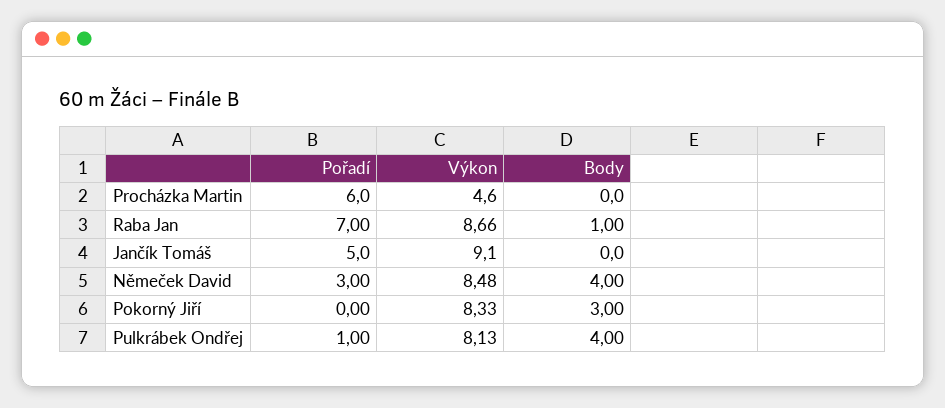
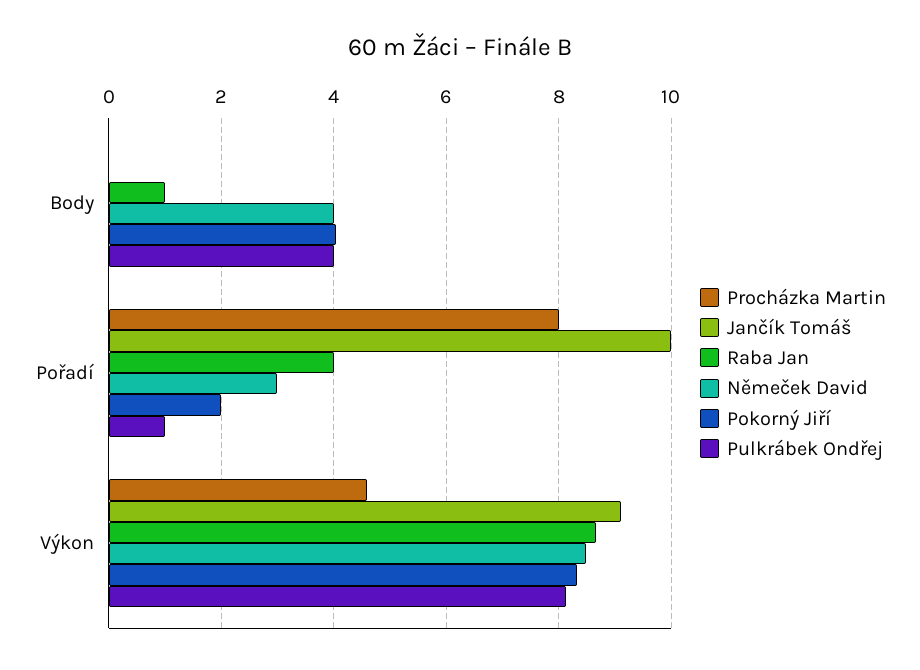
Procházka Martin, Pořadí: 6 -> 8
Raba Jan, Pořadí: 7 -> 4
Jančík Tomáš, Pořadí: 5 -> 10
Pokorný Jiří, Pořadí: 0 -> 2
Pokorný Jiří, Body: 3 -> 4

